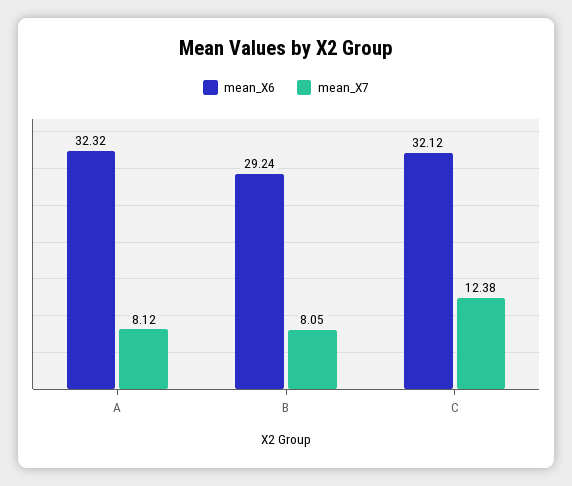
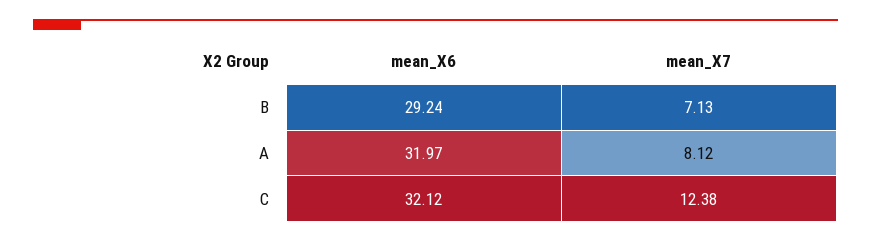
mean_X6, A: 32.32 -> 31.97
mean_X7, B: 8.05 -> 7.13

